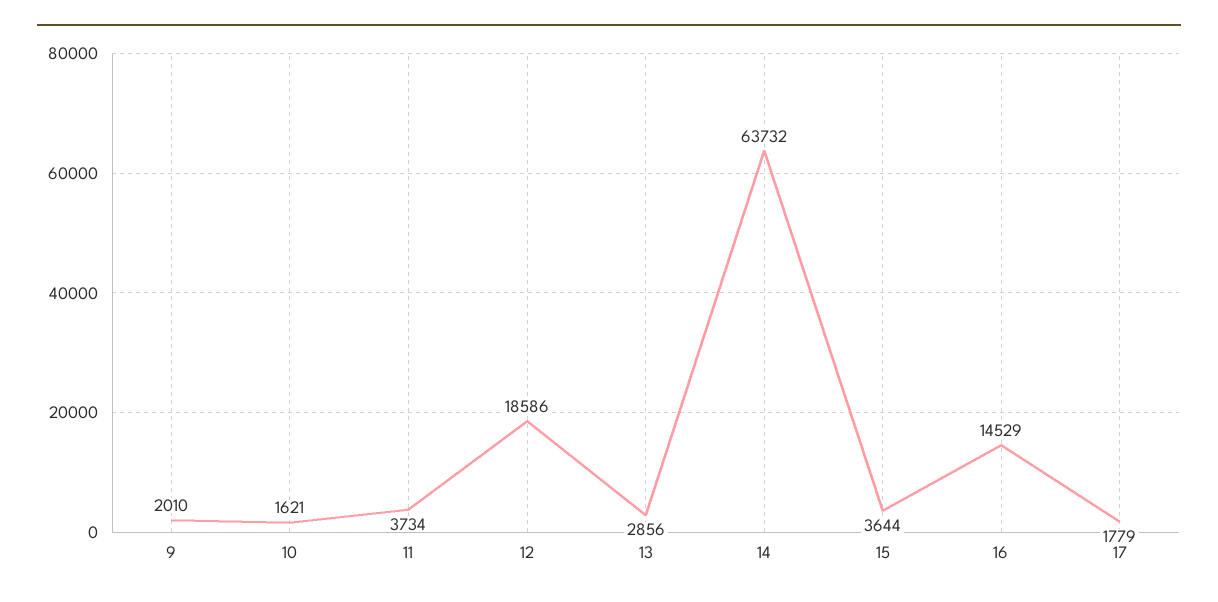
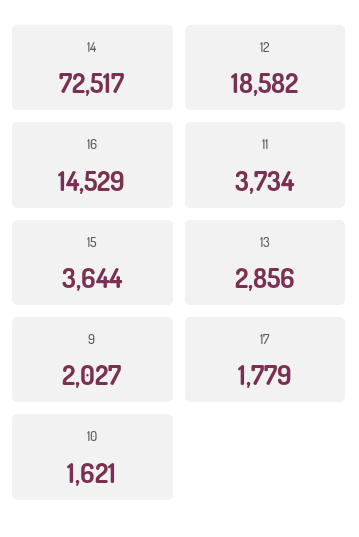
9: 2010 -> 2027
12: 18586 -> 18582
14: 63732 -> 72517

